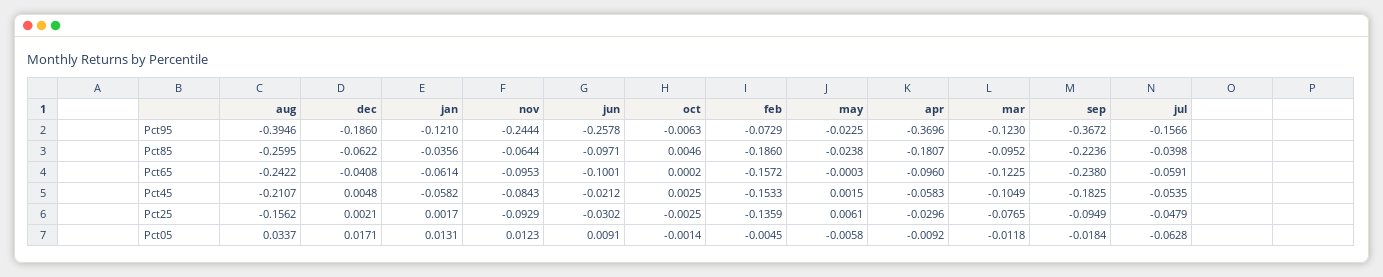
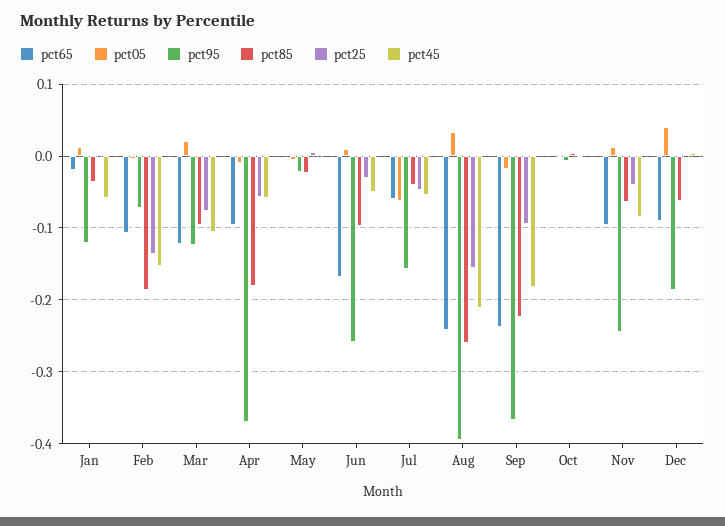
Pct65, dec: -0.0408 -> -0.09
Pct65, jan: -0.0614 -> -0.02
Pct65, jun: -0.1001 -> -0.17
Pct65, feb: -0.1572 -> -0.11
Pct45, jun: -0.0212 -> -0.05
Pct25, nov: -0.0929 -> -0.04
Pct25, apr: -0.0296 -> -0.06
Pct05, dec: 0.0171 -> 0.04
Pct05, mar: -0.0118 -> 0.02

